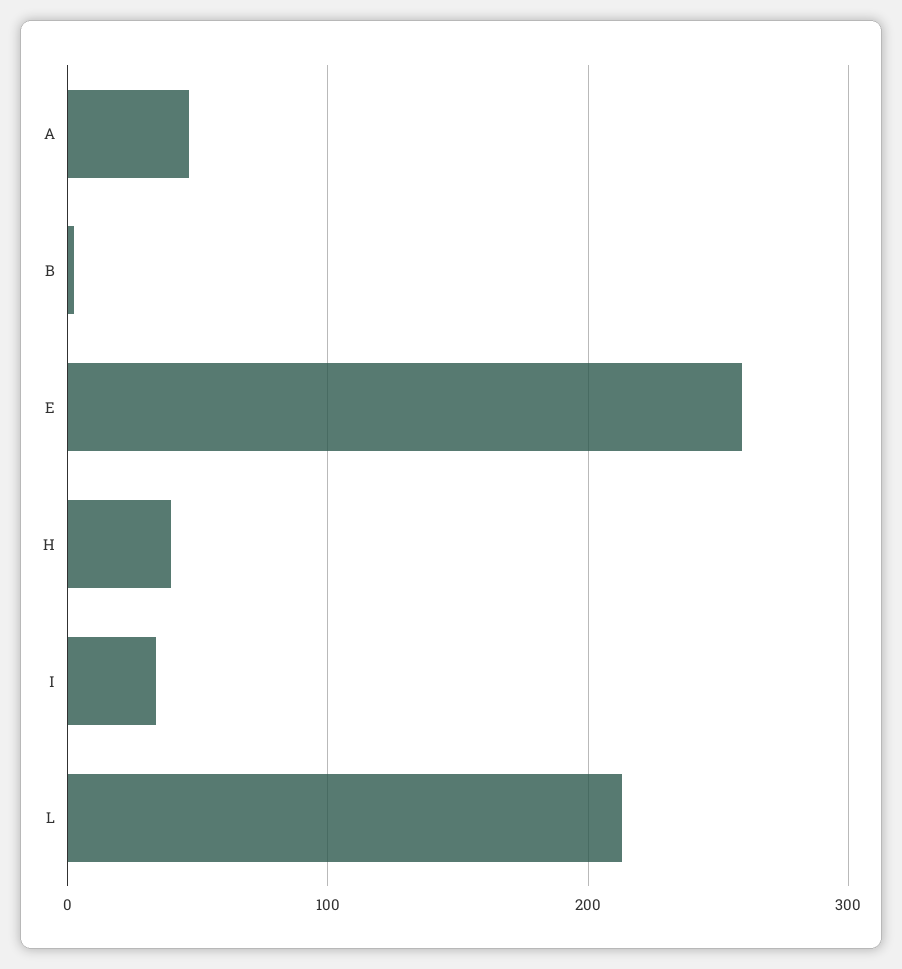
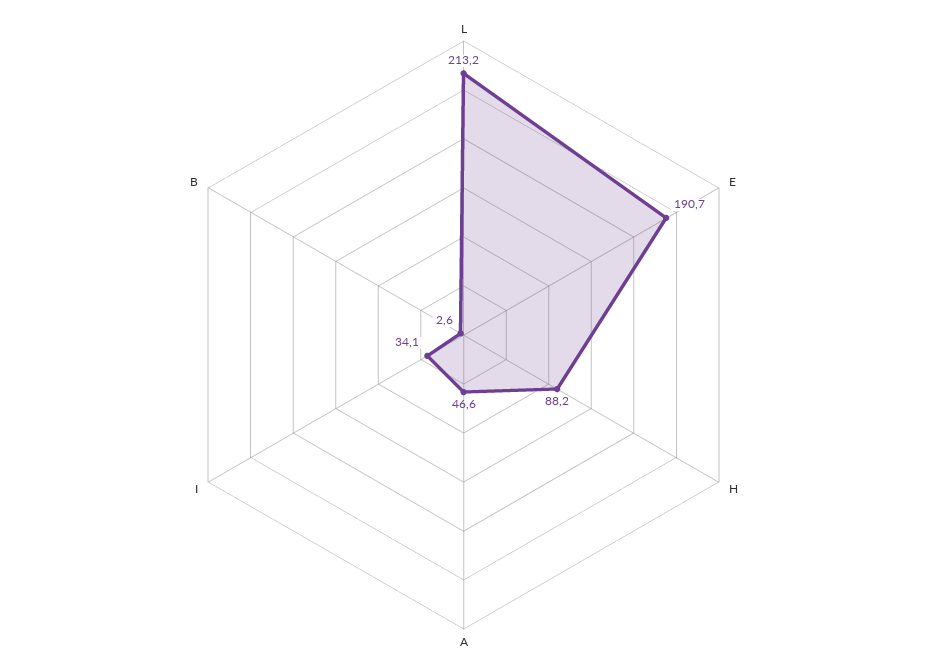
E: 260 -> 190.7
H: 40 -> 88.2

